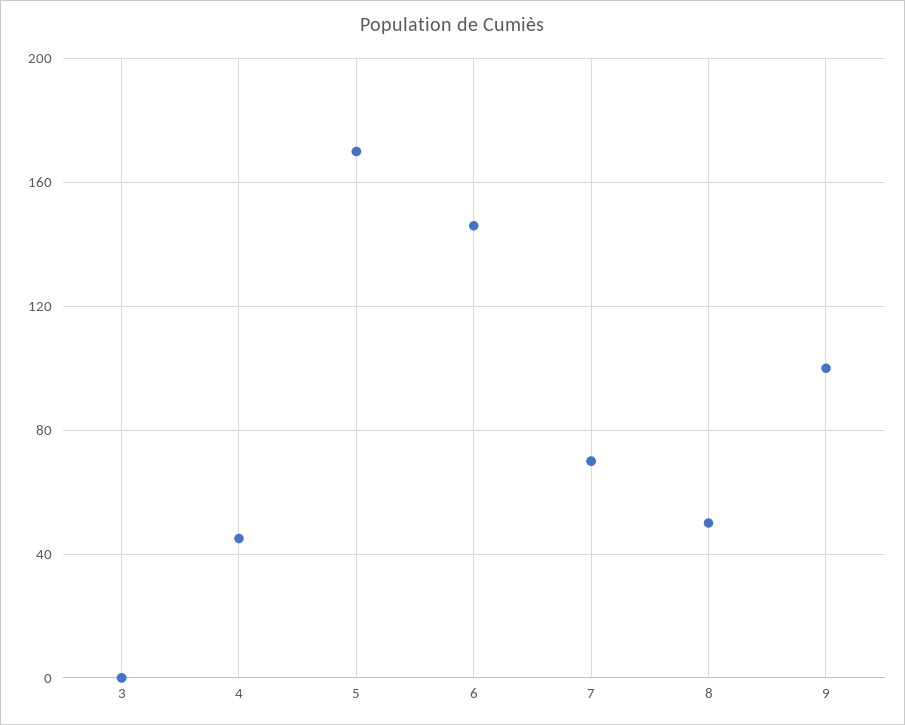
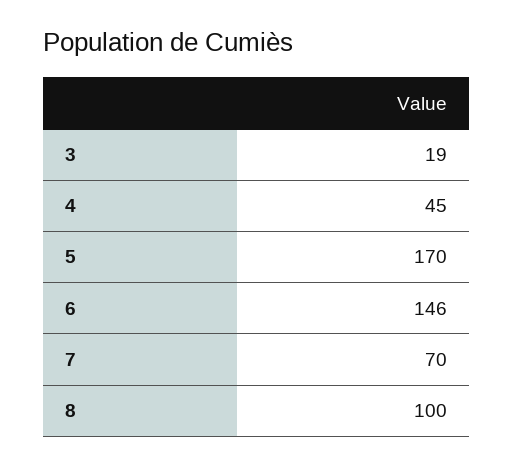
3: 0 -> 19
8: 50 -> 100
9: 100 -> none

